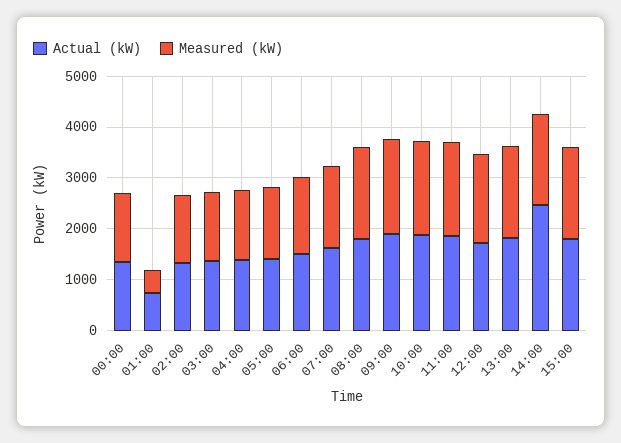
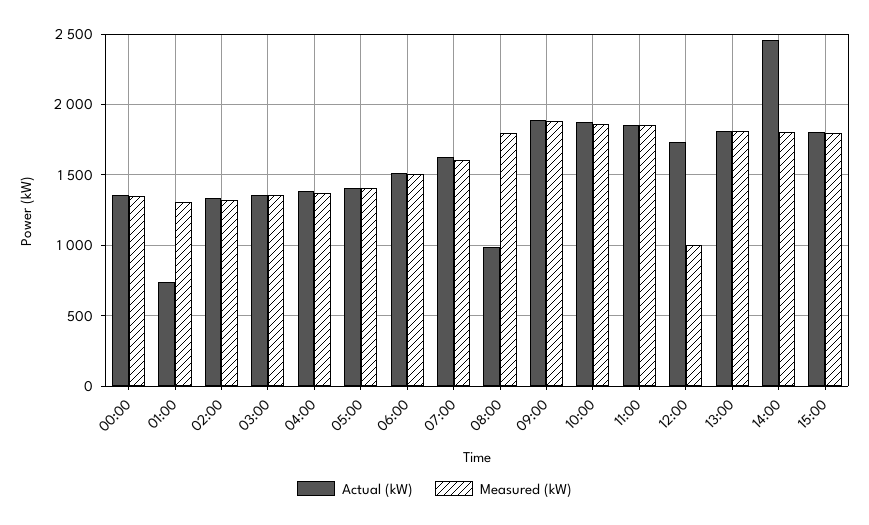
Measured (kW), 01:00: 400 -> 1300
Actual (kW), 08:00: 1800 -> 1000
Measured (kW), 12:00: 1800 -> 1000

